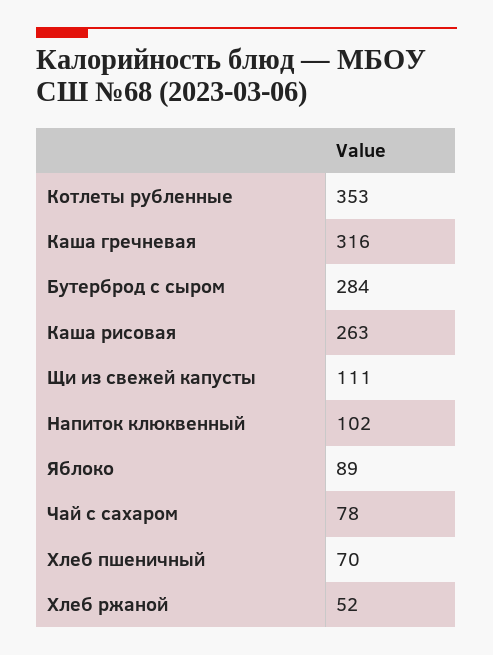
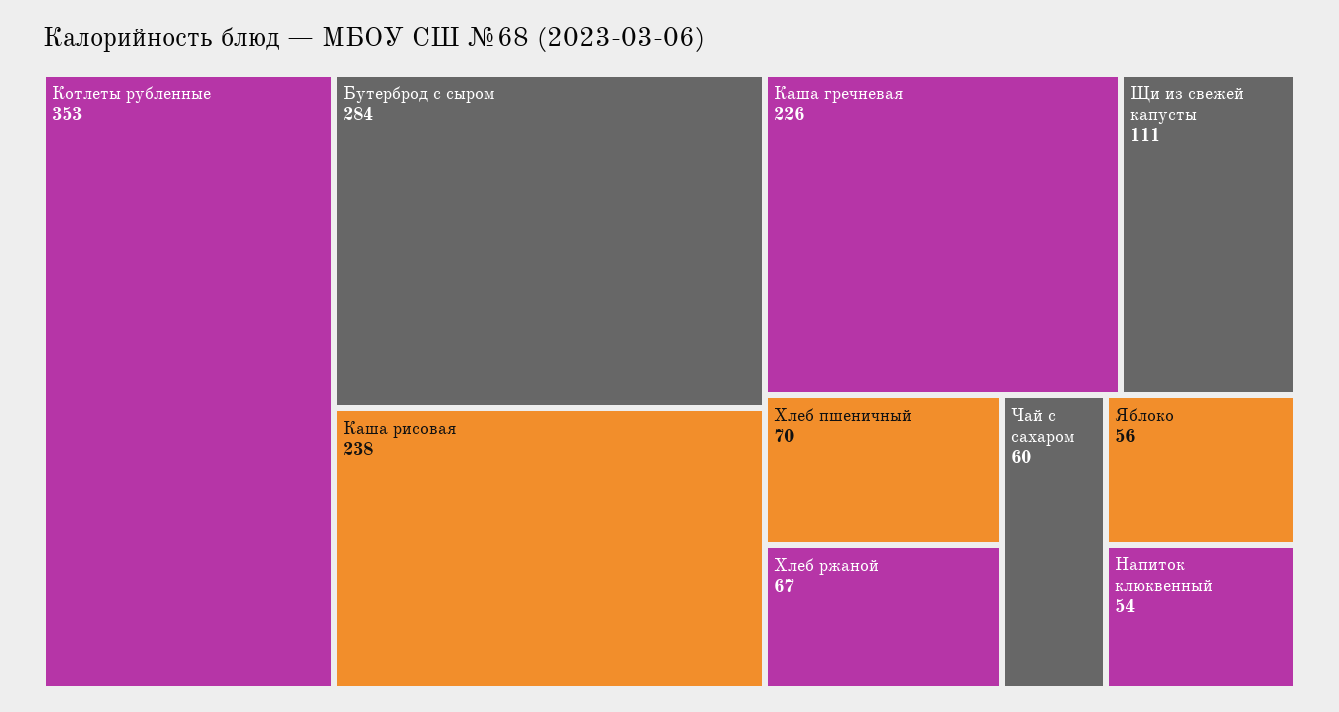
Каша гречневая: 316 -> 226
Каша рисовая: 263 -> 238
Напиток клюквенный: 102 -> 54
Яблоко: 89 -> 56
Чай с сахаром: 78 -> 60
Хлеб ржаной: 52 -> 67

